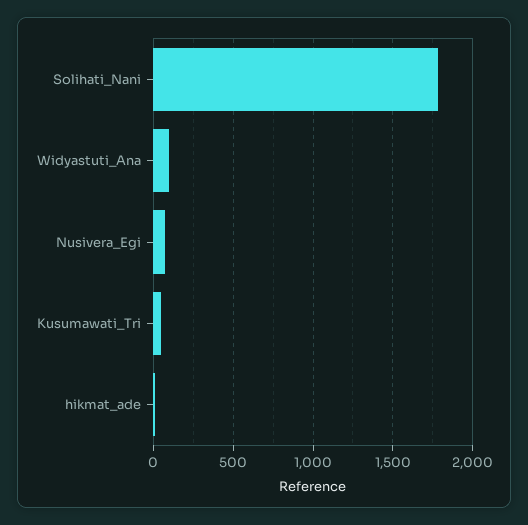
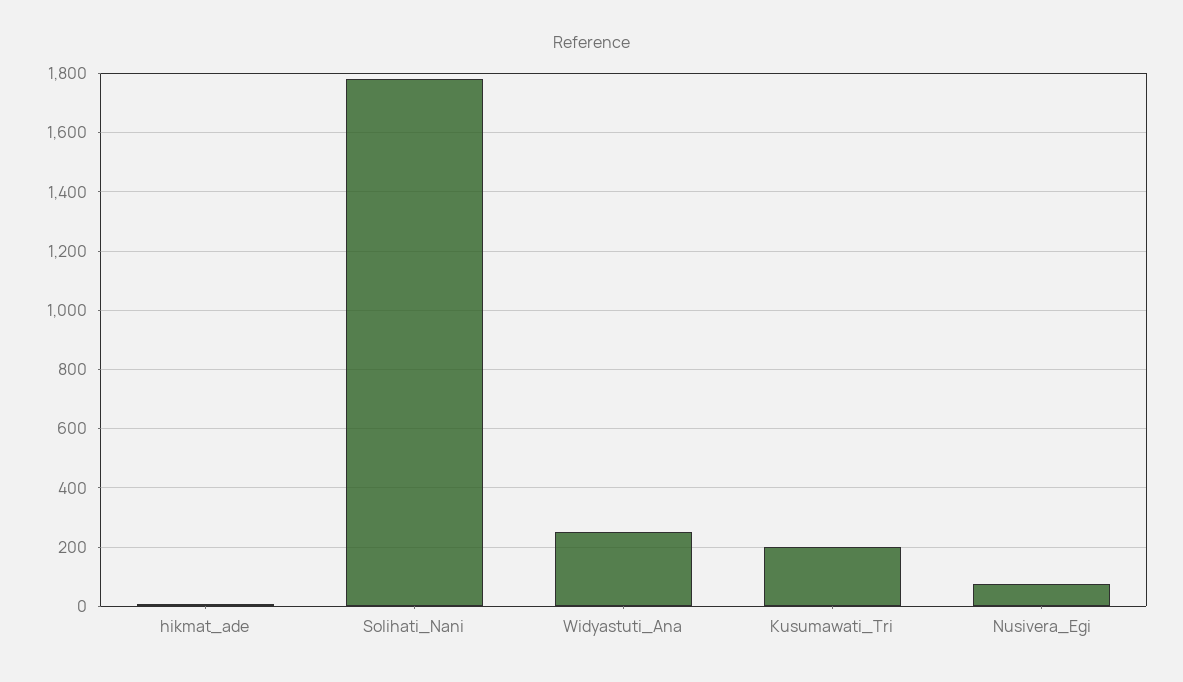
Widyastuti_Ana: 100 -> 250
Kusumawati_Tri: 50 -> 200

